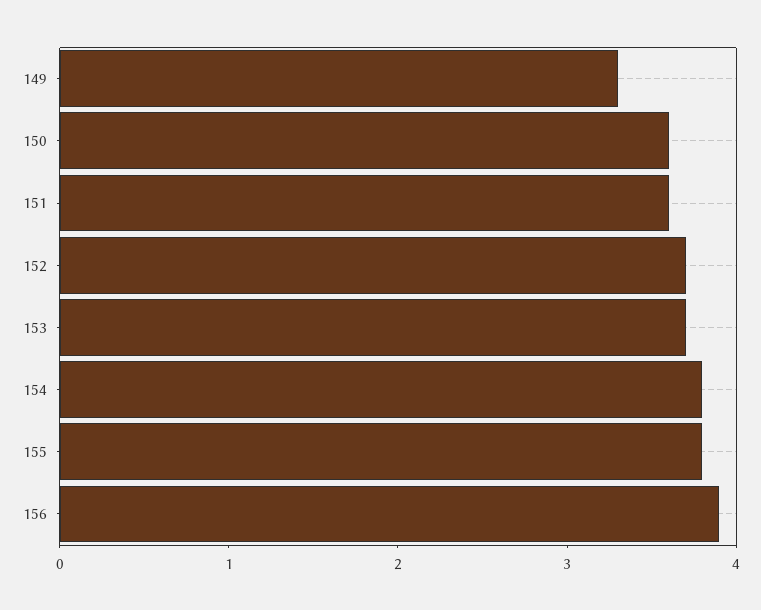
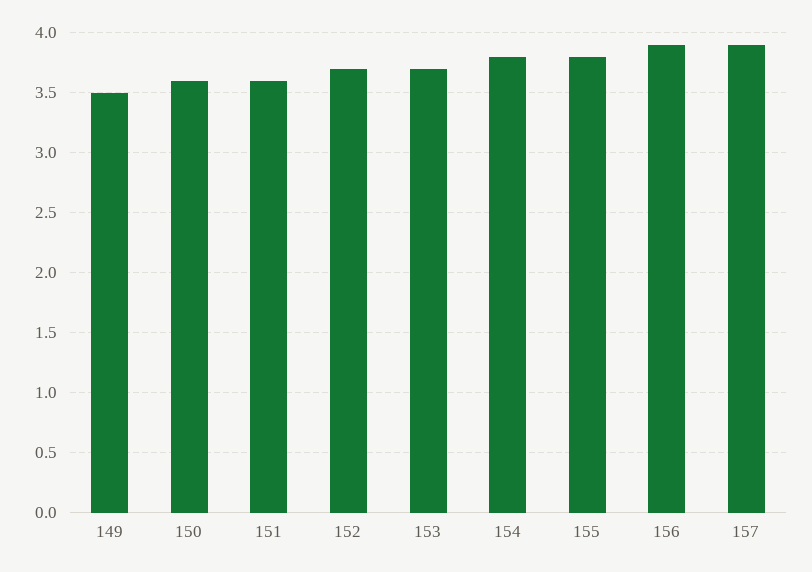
149: 3.3 -> 3.5
157: none -> 3.9

